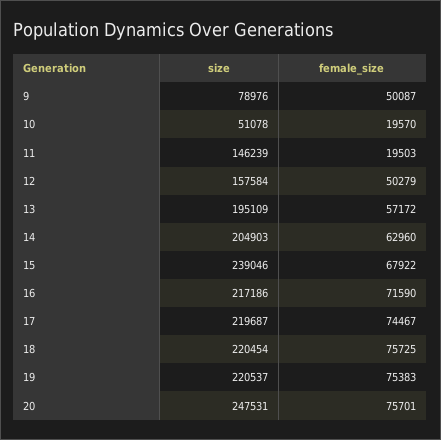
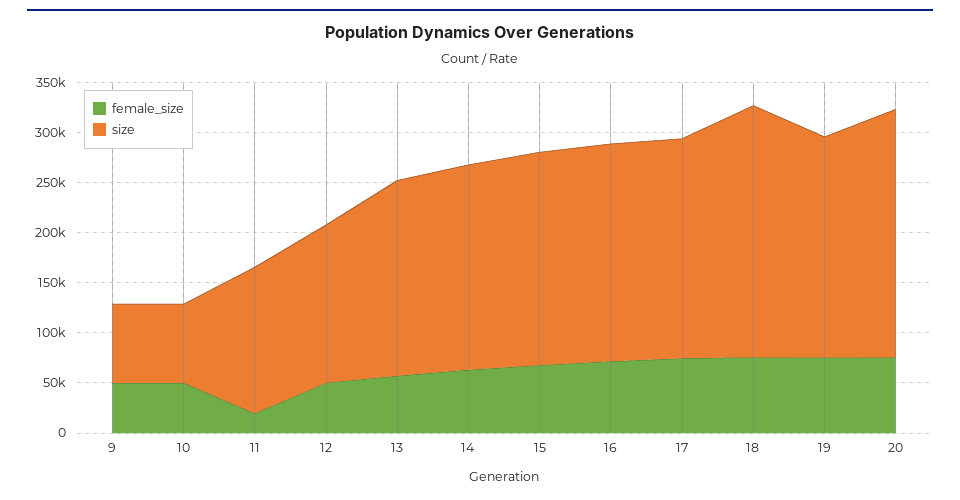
size, 10: 51078 -> 80000
female_size, 10: 19570 -> 50000
size, 15: 239046 -> 210000
size, 18: 220454 -> 250000

